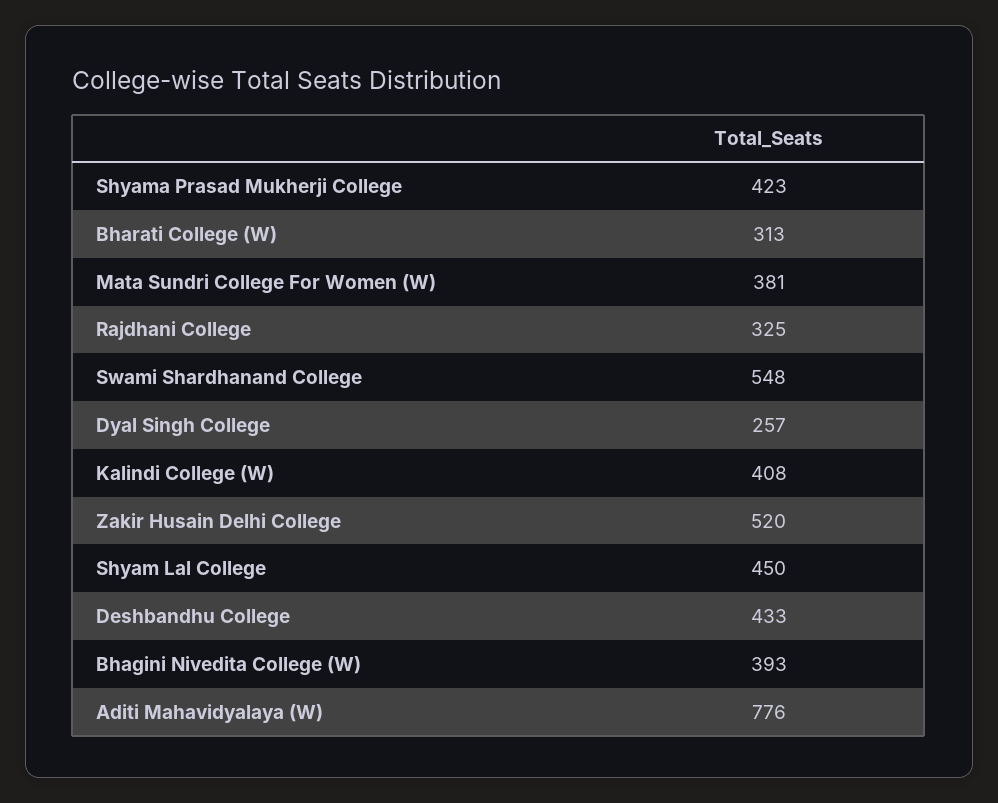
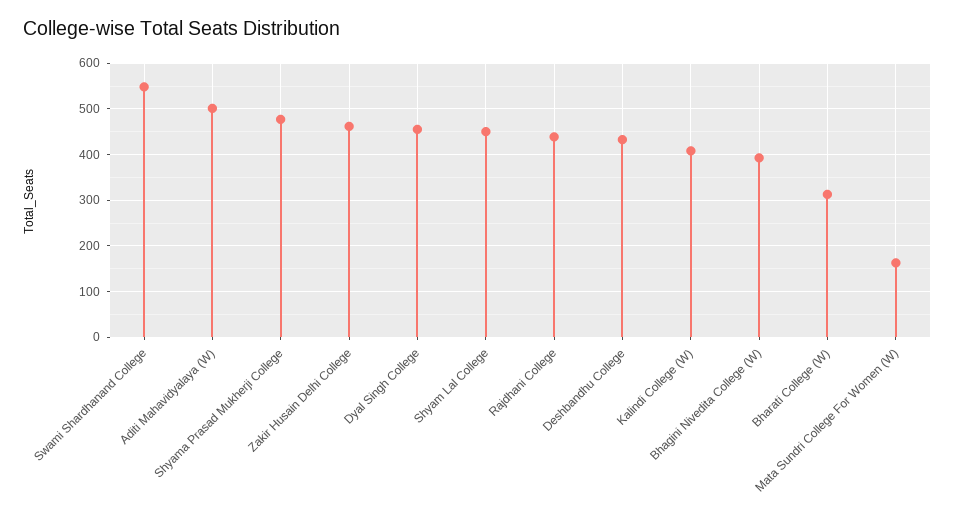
Shyama Prasad Mukherji College: 423 -> 480
Mata Sundri College For Women (W): 381 -> 160
Rajdhani College: 325 -> 440
Dyal Singh College: 257 -> 460
Zakir Husain Delhi College: 520 -> 460
Aditi Mahavidyalaya (W): 776 -> 500

